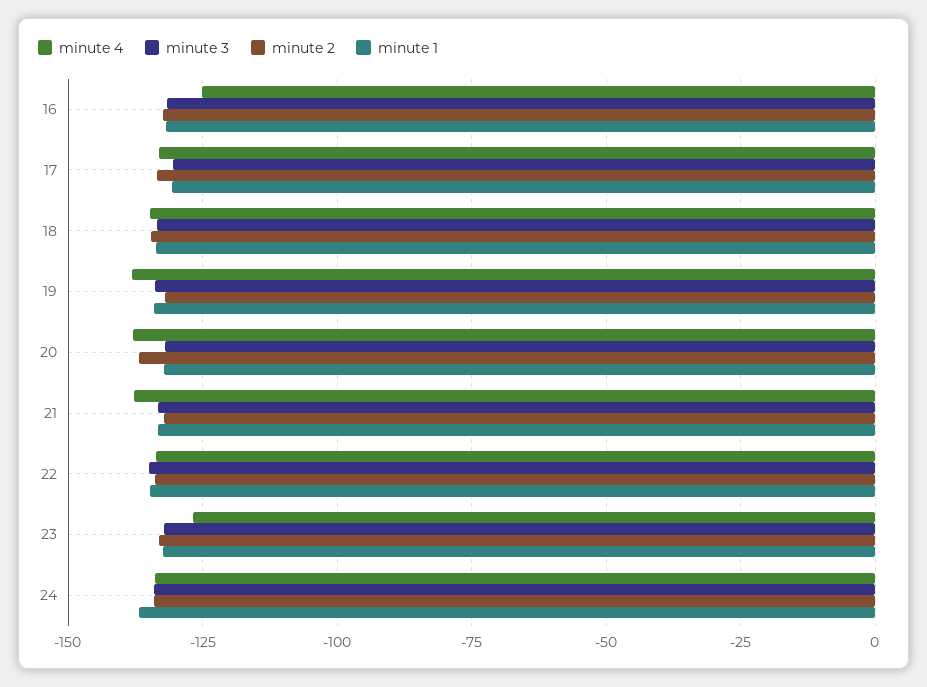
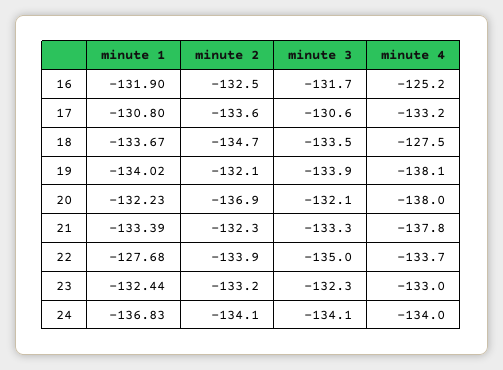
minute 4, 18: -135 -> -127.5
minute 1, 22: -135 -> -127.68
minute 4, 23: -127.5 -> -133

